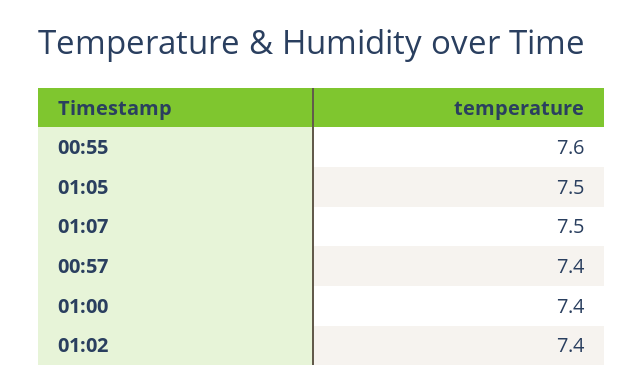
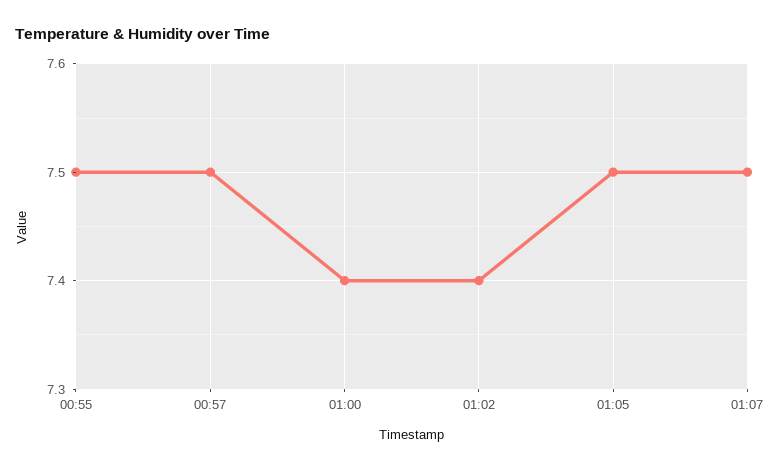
00:55: 7.6 -> 7.5
00:57: 7.4 -> 7.5

